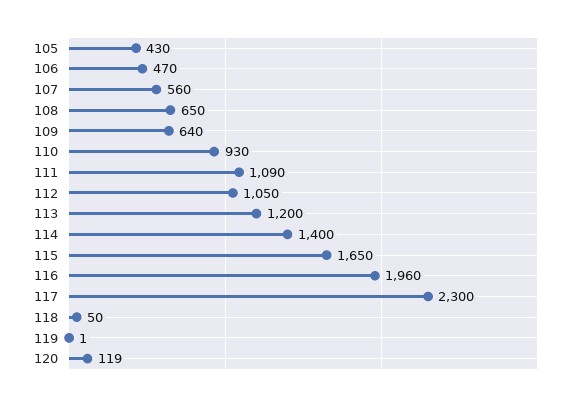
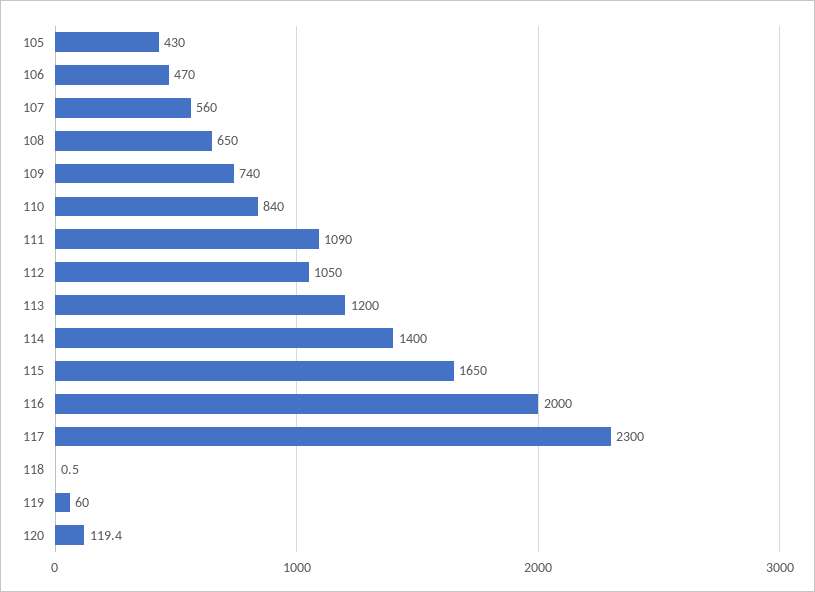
109: 640 -> 740
110: 930 -> 840
116: 1960 -> 2000
118: 50 -> 0.5
119: 1 -> 60

